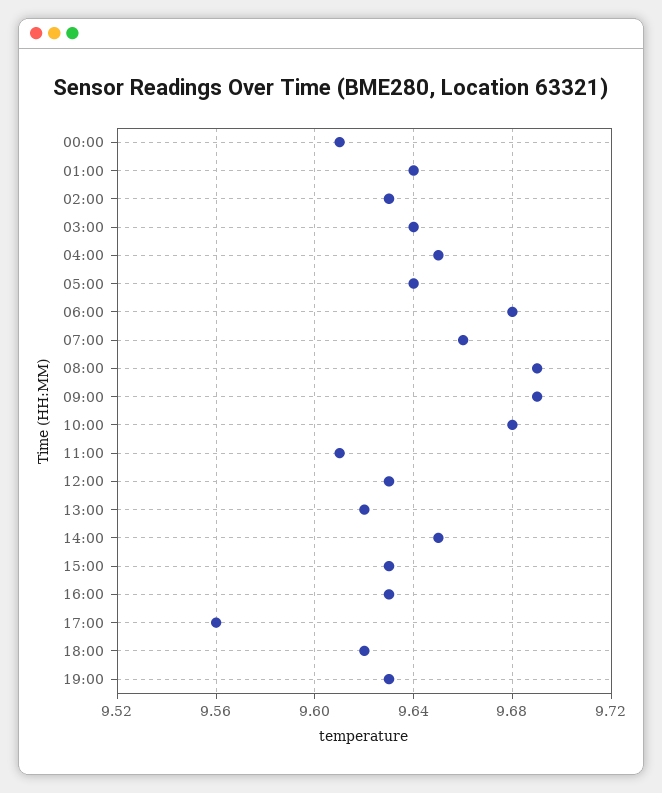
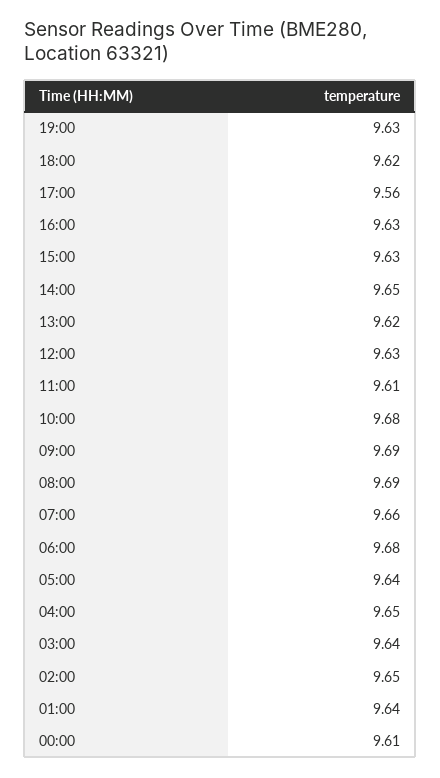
02:00: 9.63 -> 9.65

